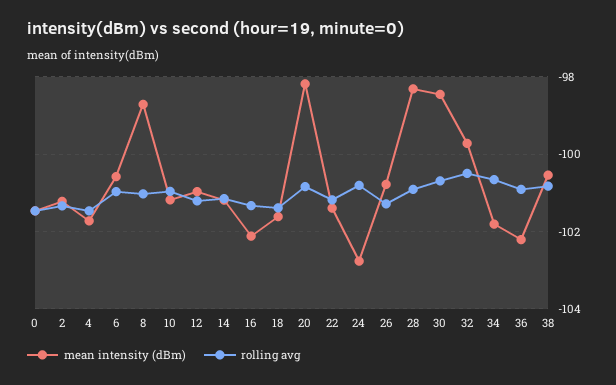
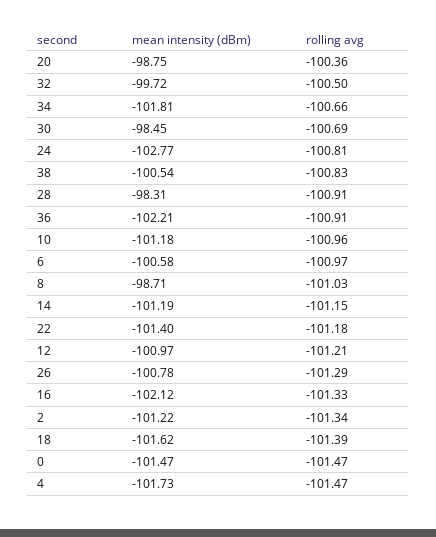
mean intensity (dBm), 20: -98.2 -> -98.75
rolling avg, 20: -100.8 -> -100.36

